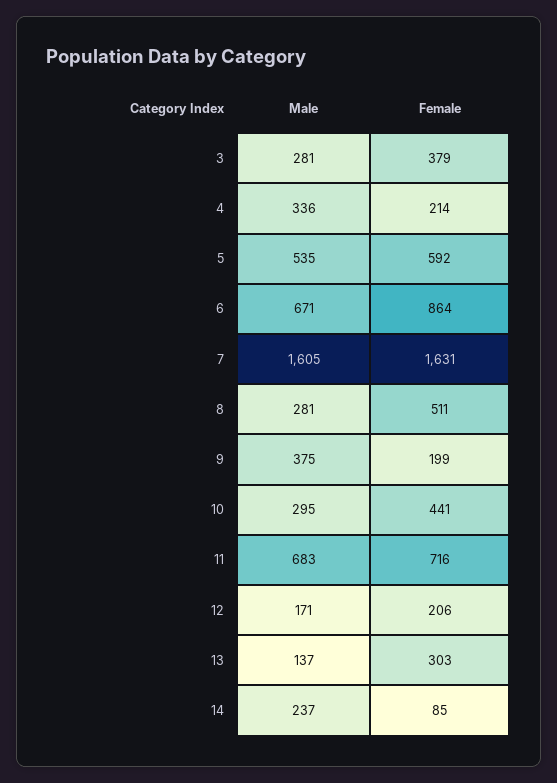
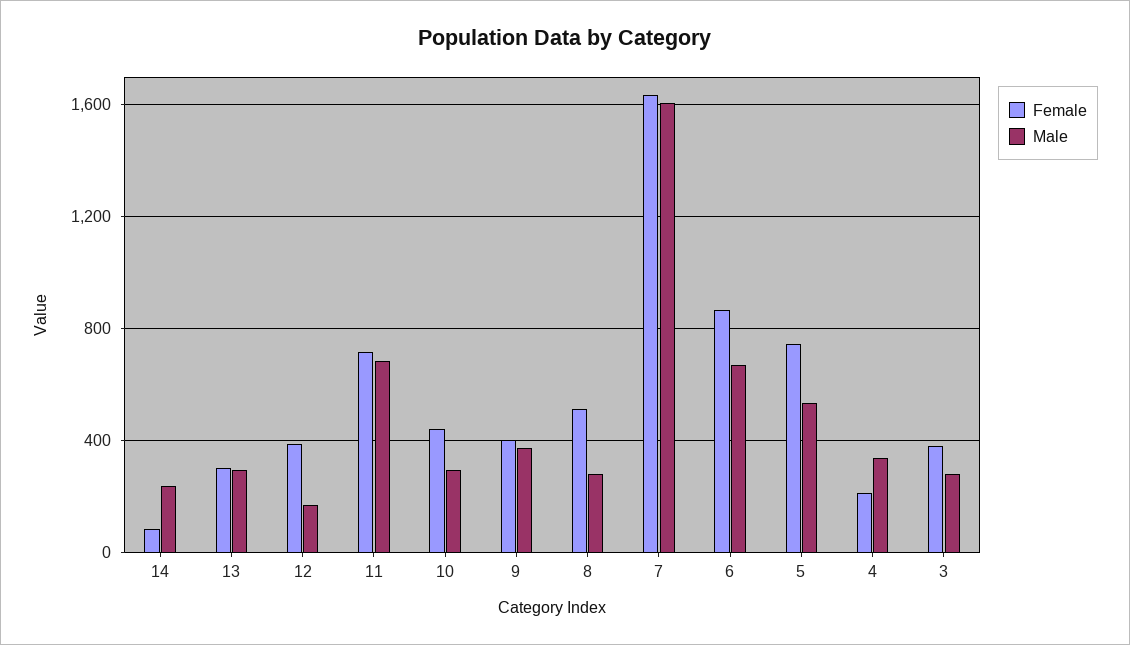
Female, 5: 592 -> 750
Female, 9: 199 -> 400
Female, 12: 206 -> 400
Male, 13: 137 -> 300

